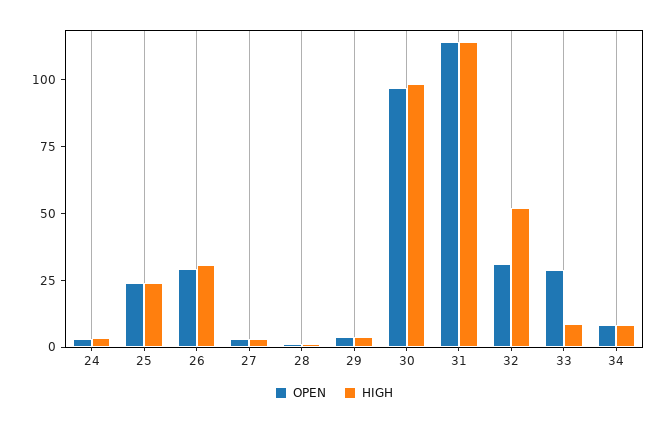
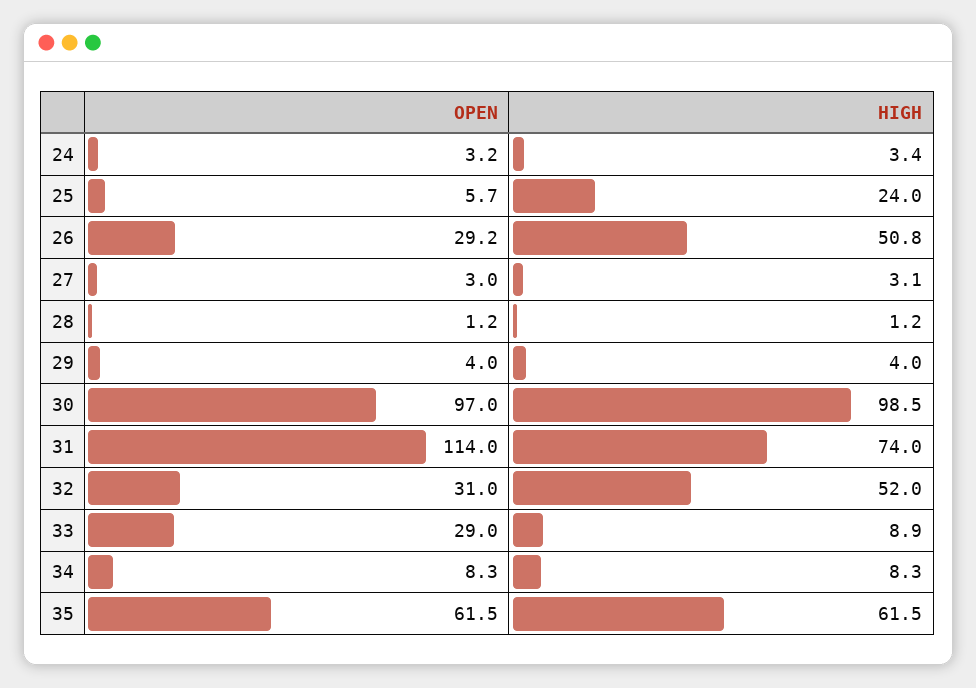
OPEN, 25: 25 -> 5.7
HIGH, 26: 30 -> 50.8
HIGH, 31: 115 -> 74
OPEN, 35: none -> 61.5
HIGH, 35: none -> 61.5

